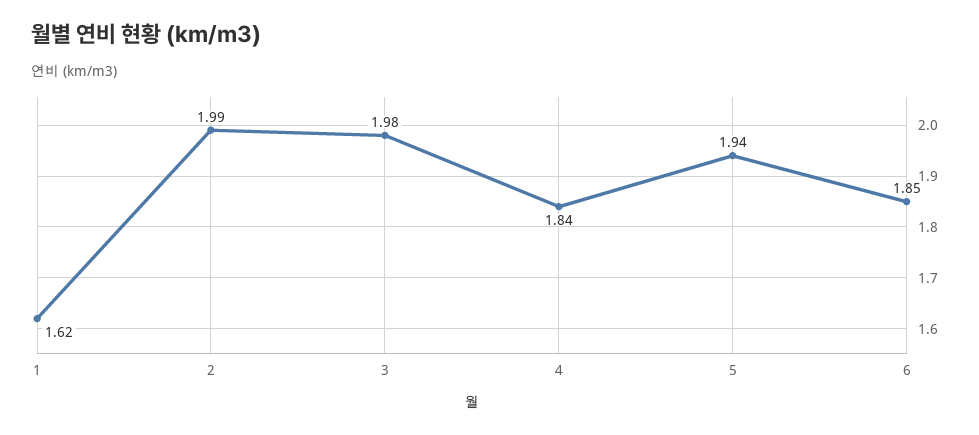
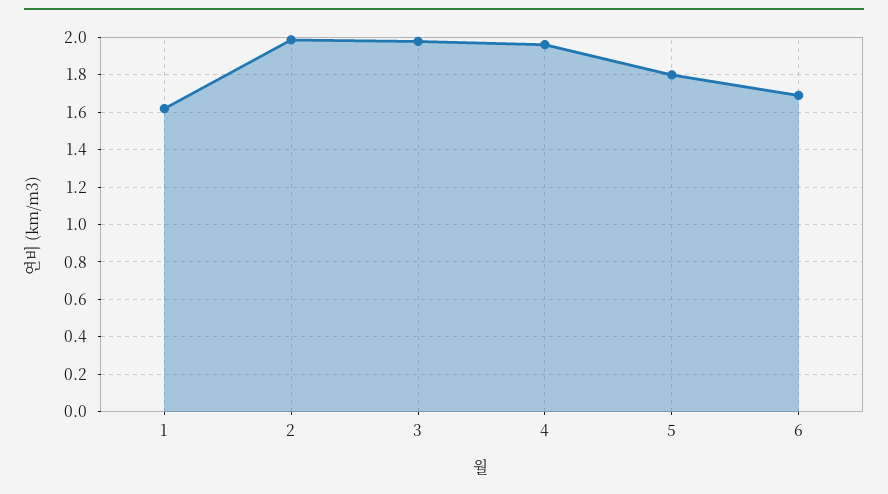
4: 1.84 -> 1.95
5: 1.94 -> 1.8
6: 1.85 -> 1.7

